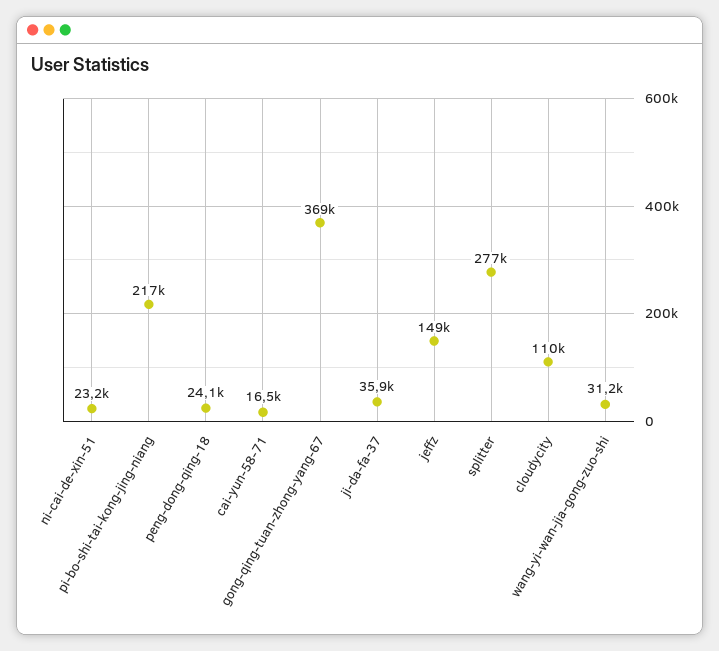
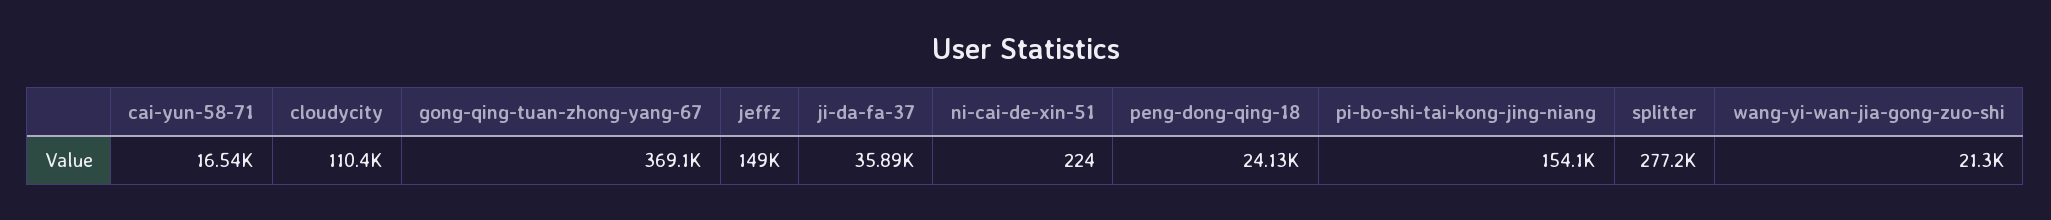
ni-cai-de-xin-51: 23200 -> 224
pi-bo-shi-tai-kong-jing-niang: 217000 -> 154100
wang-yi-wan-jia-gong-zuo-shi: 31200 -> 21300

